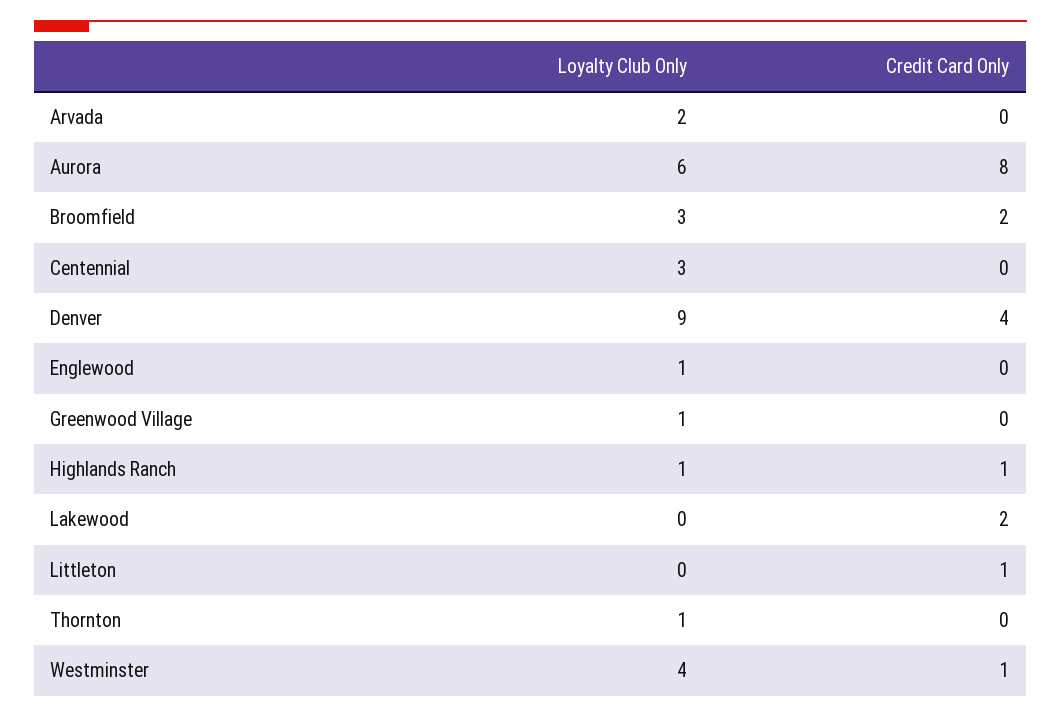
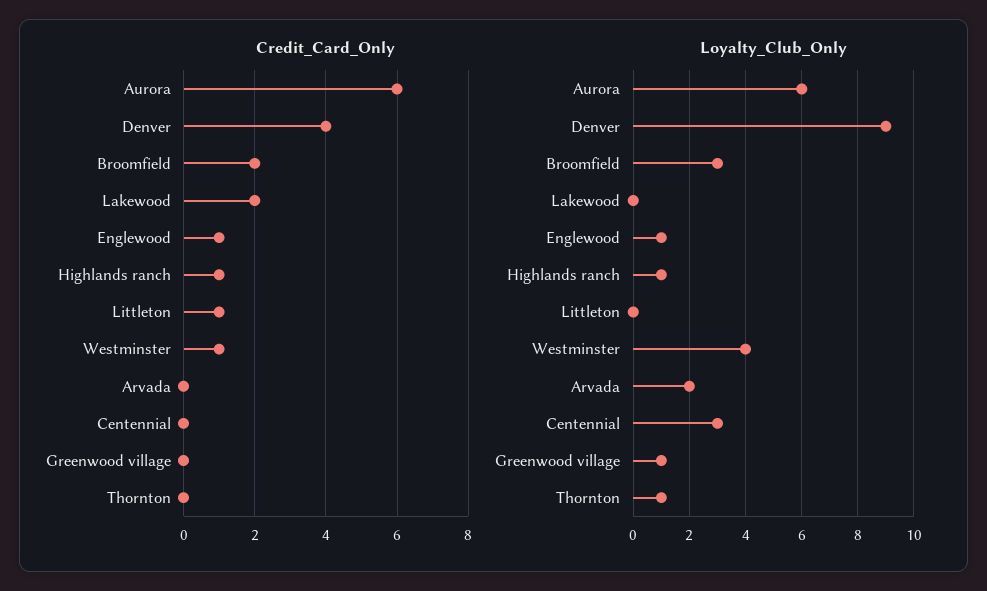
Credit Card Only, Aurora: 8 -> 6
Credit Card Only, Englewood: 0 -> 1

